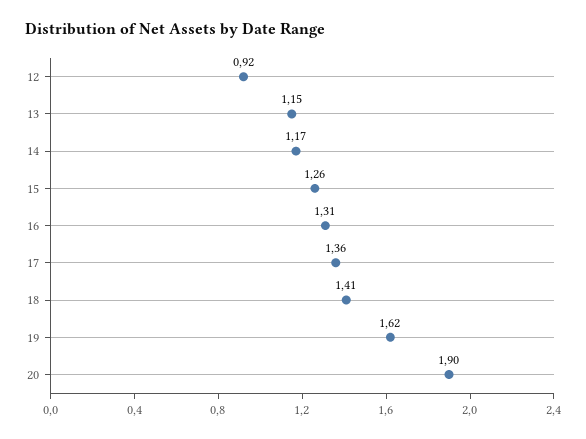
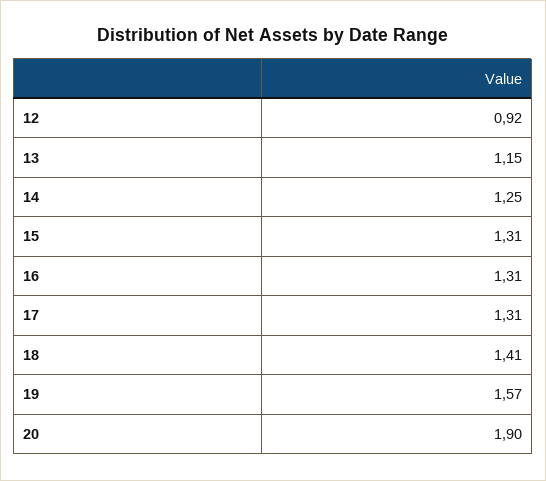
14: 1.17 -> 1.25
15: 1.26 -> 1.31
17: 1.36 -> 1.31
19: 1.62 -> 1.57

